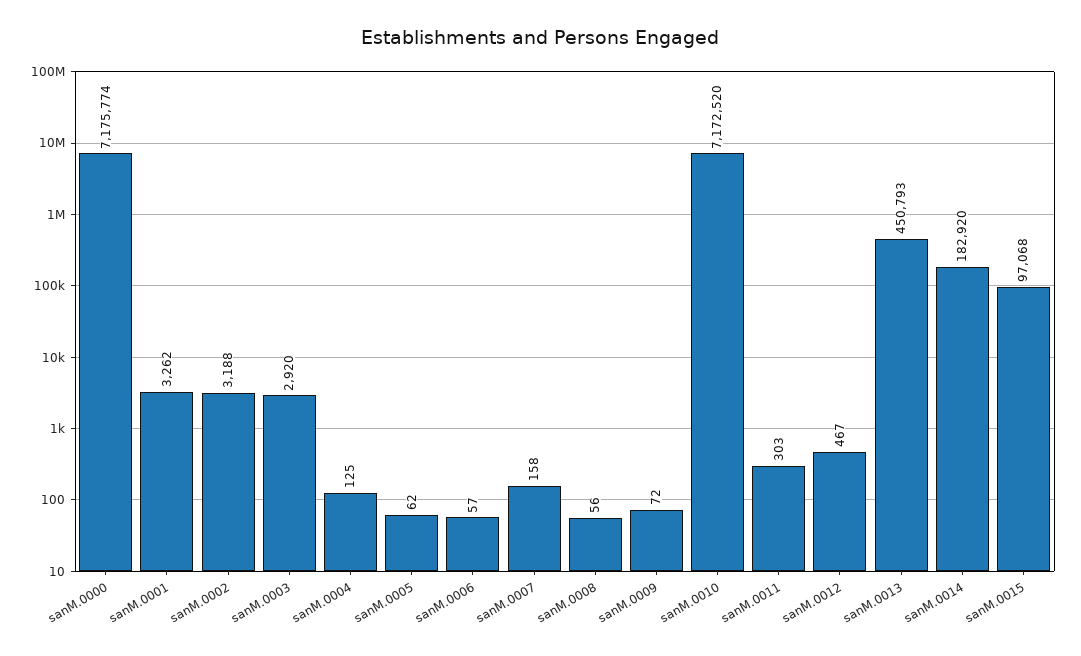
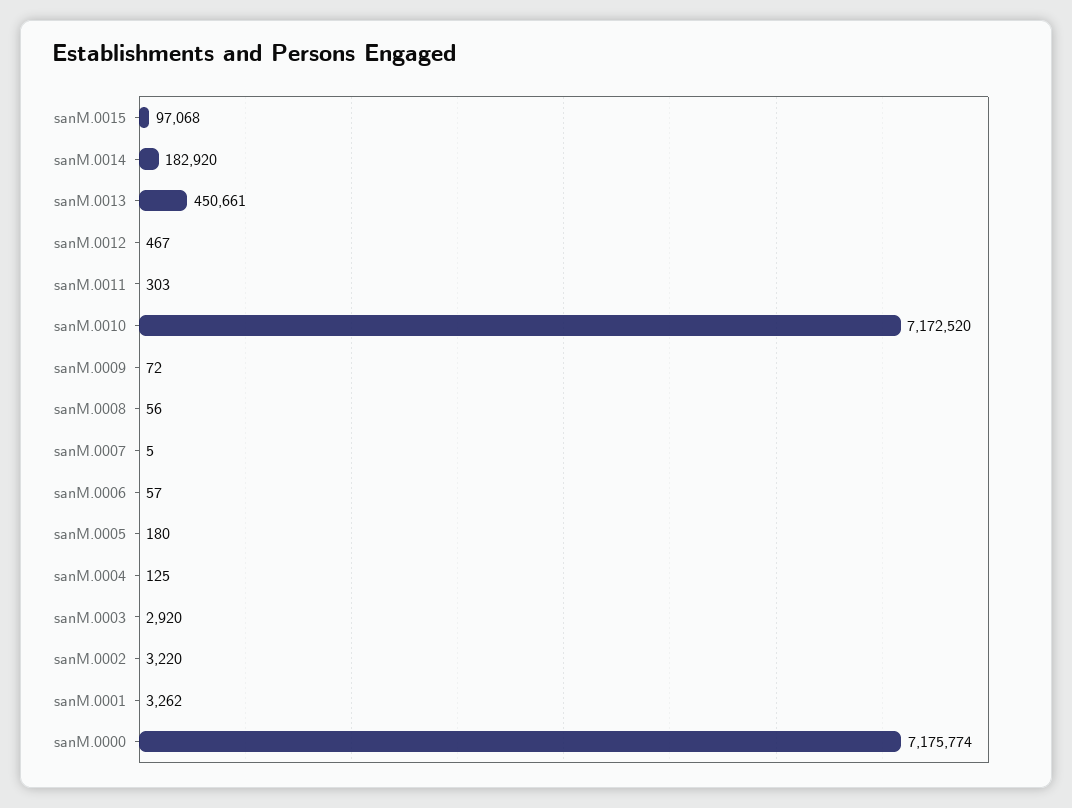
sanM.0002: 3188 -> 3220
sanM.0005: 62 -> 180
sanM.0007: 158 -> 5
sanM.0013: 450793 -> 450661

